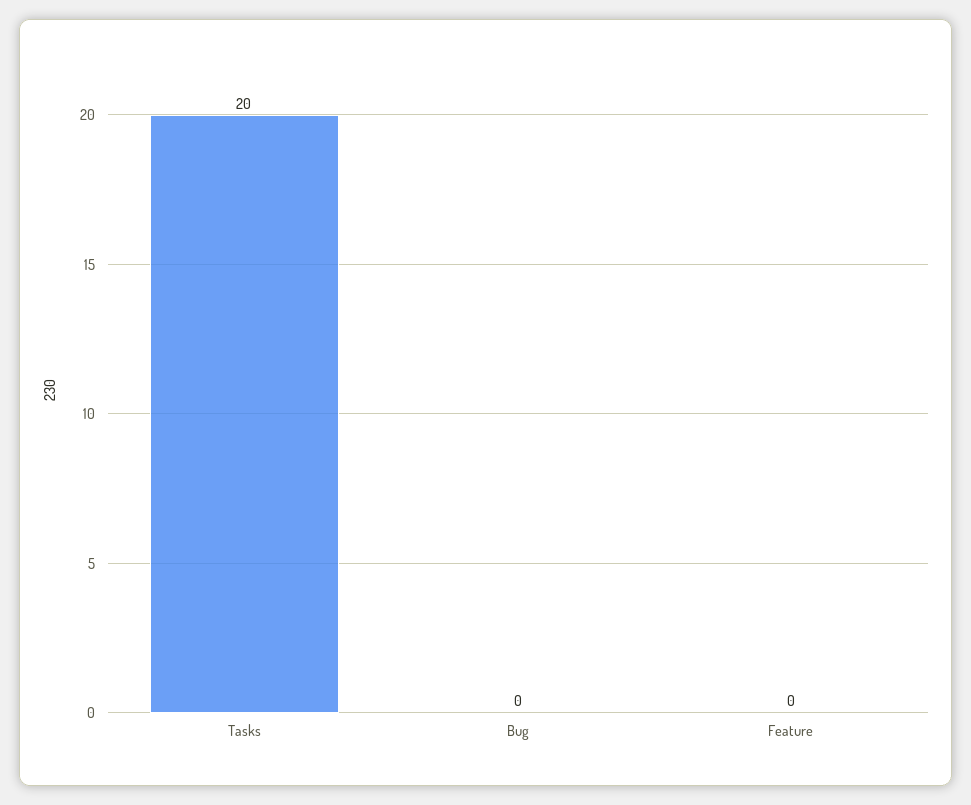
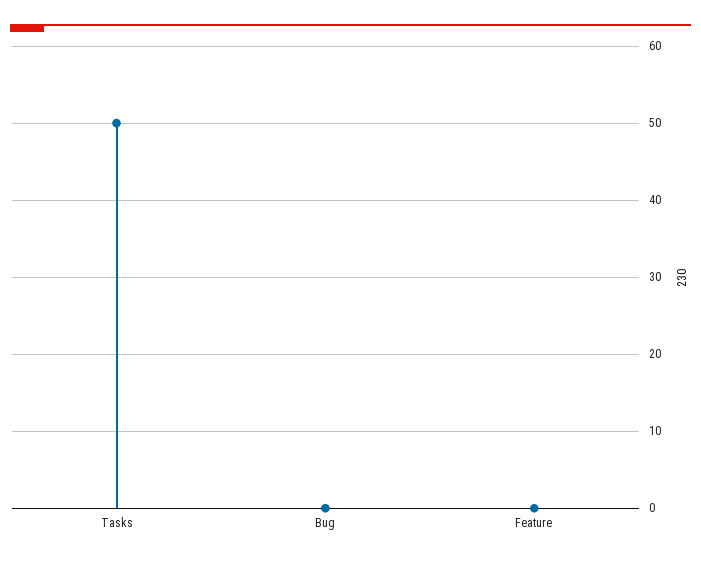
Tasks: 20 -> 50

